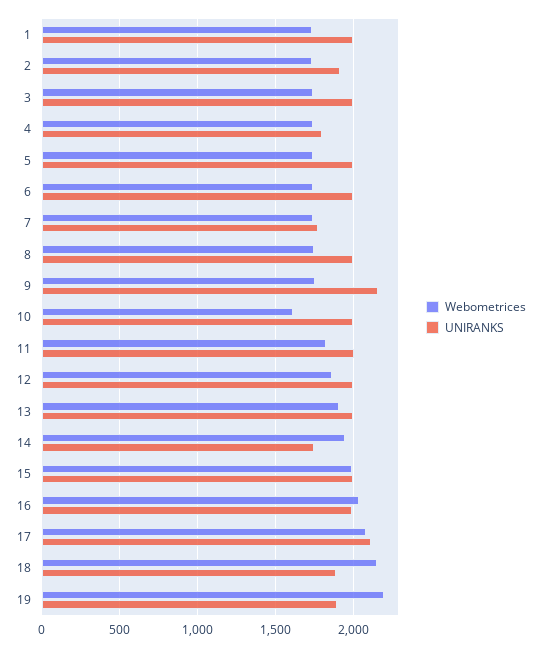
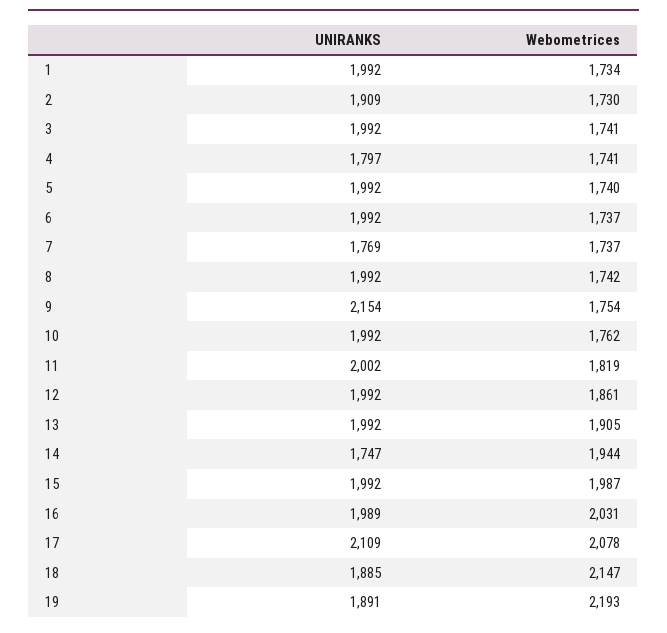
Webometrices, 10: 1600 -> 1762

